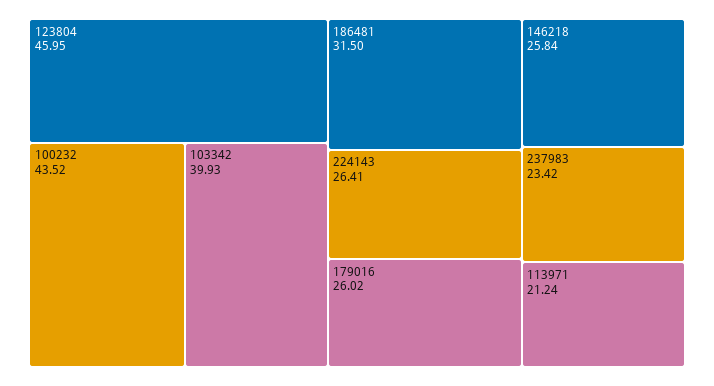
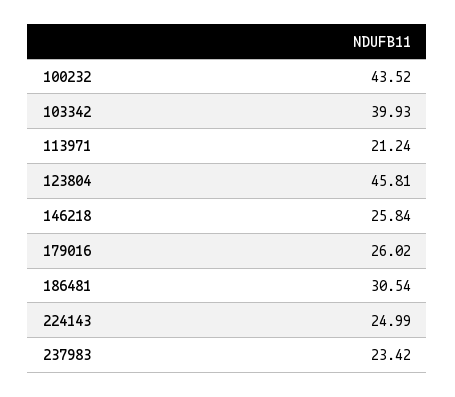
123804: 45.95 -> 45.81
186481: 31.5 -> 30.54
224143: 26.41 -> 24.99

